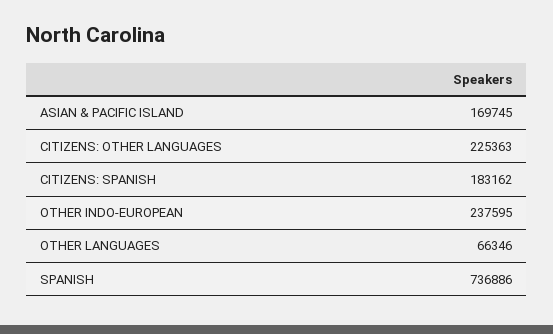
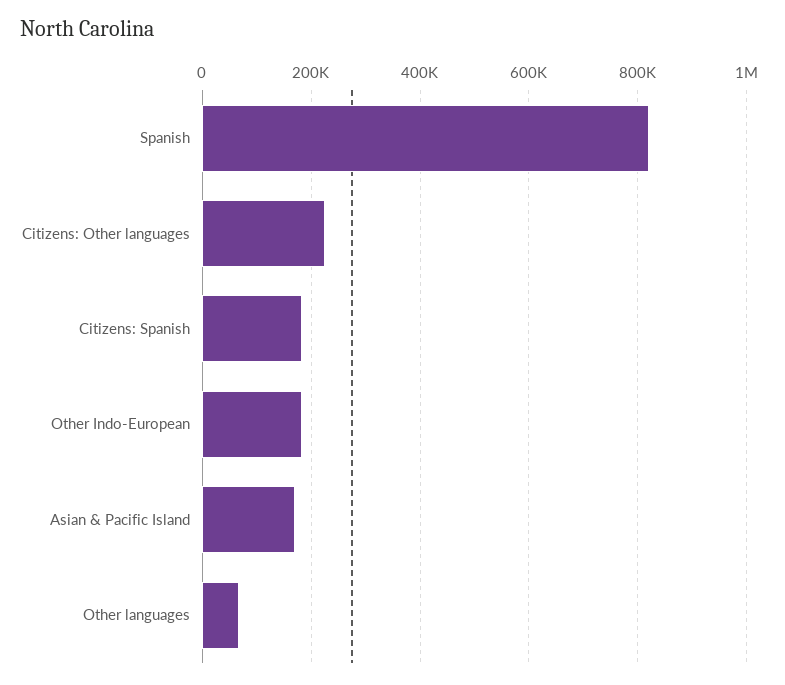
OTHER INDO-EUROPEAN: 237595 -> 180000
SPANISH: 736886 -> 820000

